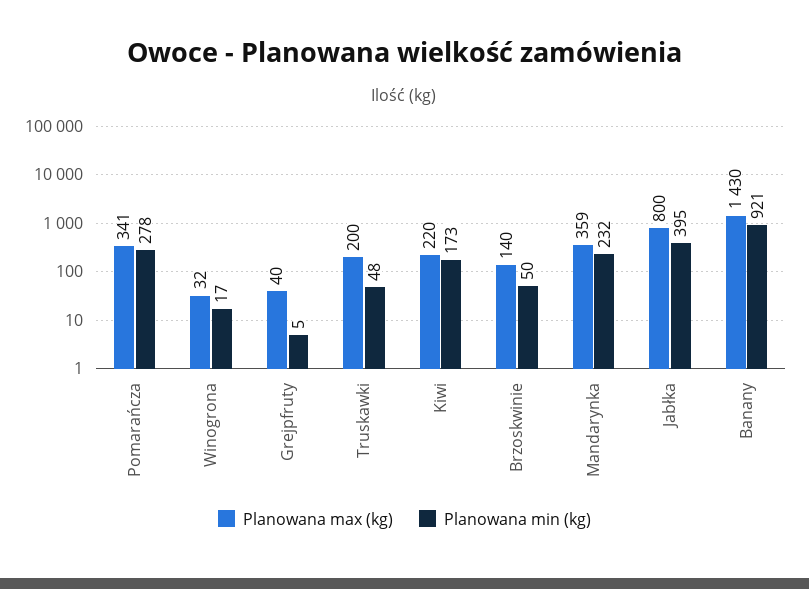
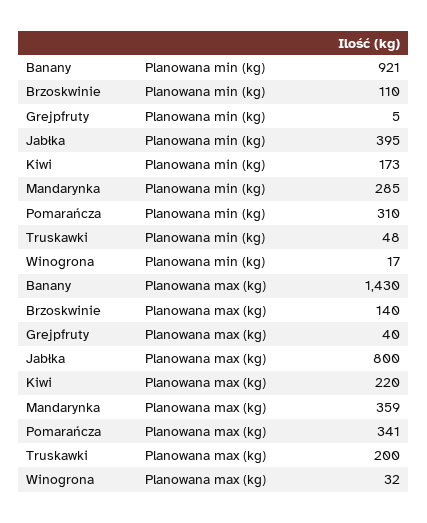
Planowana min (kg), Pomarańcza: 278 -> 310
Planowana min (kg), Brzoskwinie: 50 -> 110
Planowana min (kg), Mandarynka: 232 -> 285

